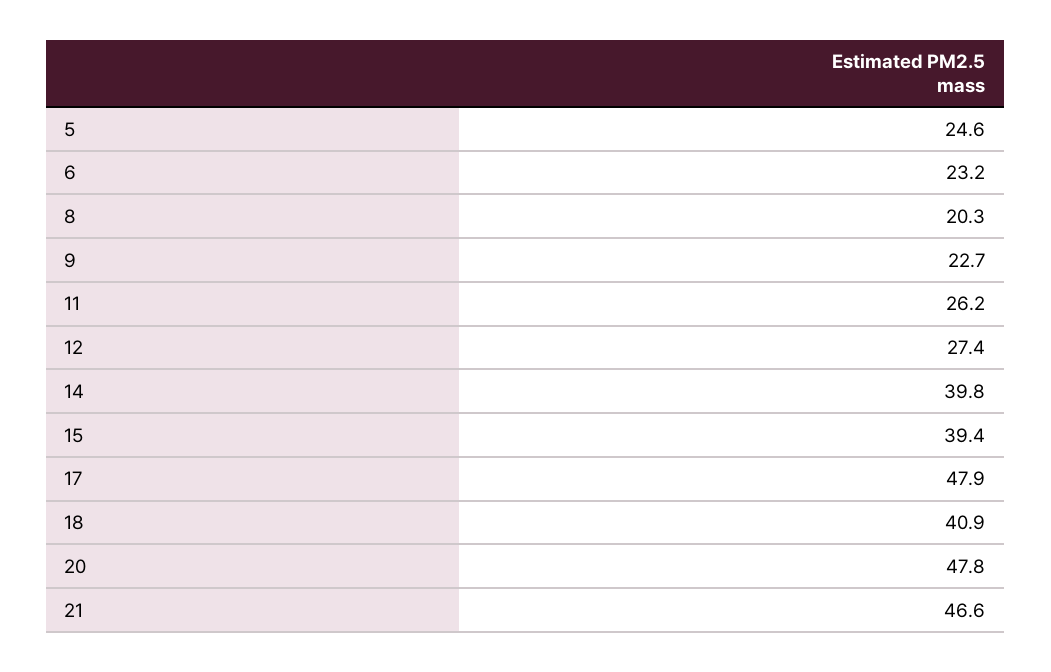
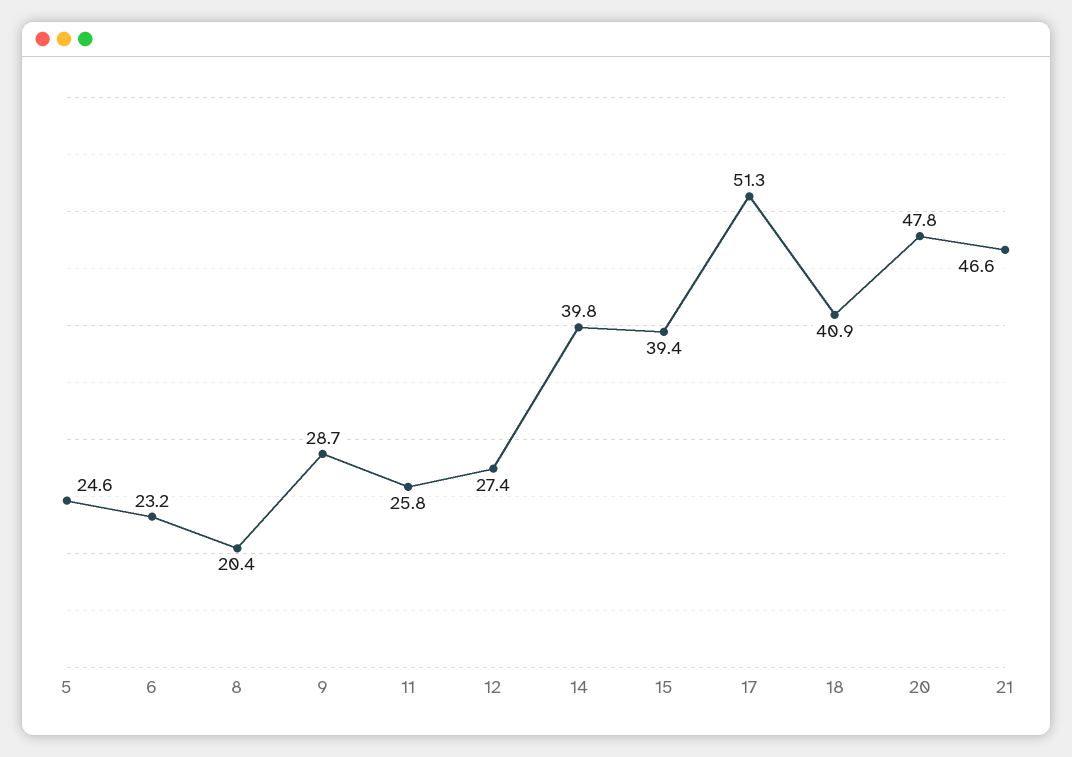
8: 20.3 -> 20.4
9: 22.7 -> 28.7
11: 26.2 -> 25.8
17: 47.9 -> 51.3

